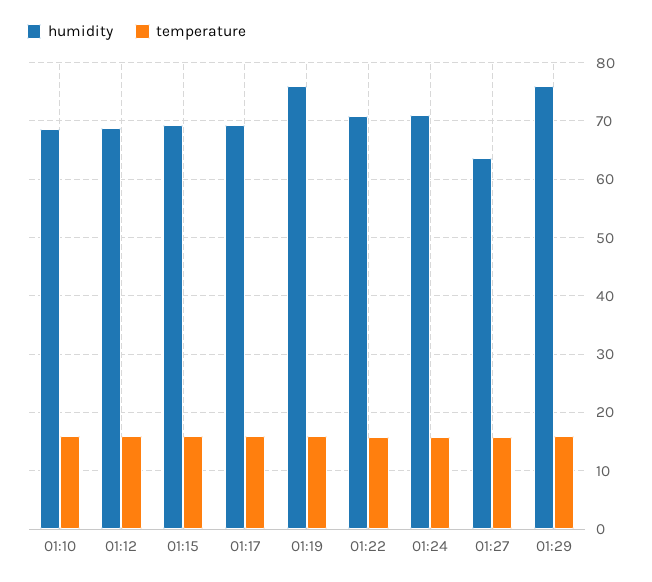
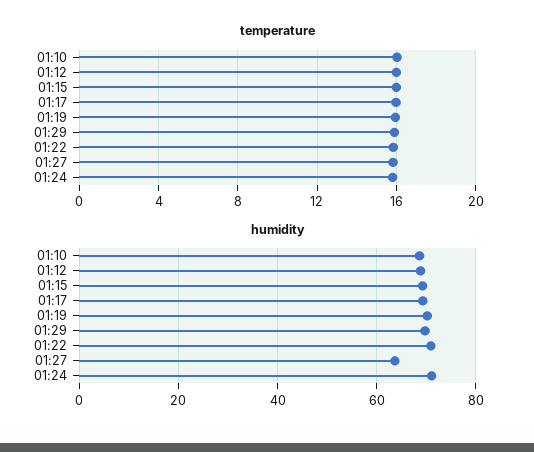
humidity, 01:19: 76 -> 70
humidity, 01:29: 76 -> 70

